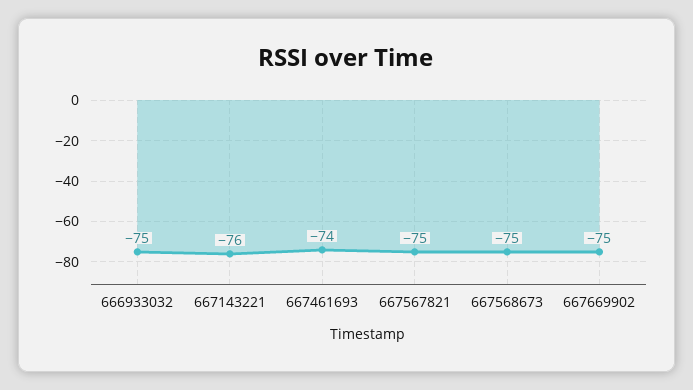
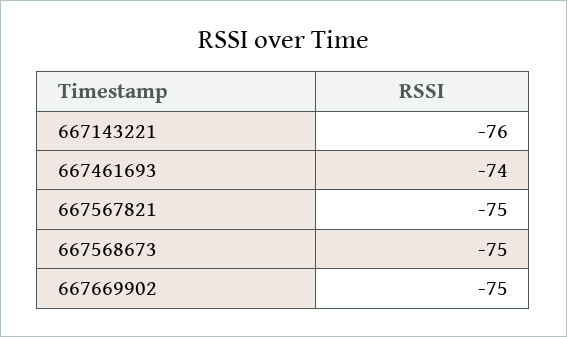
666933032: -75 -> none

